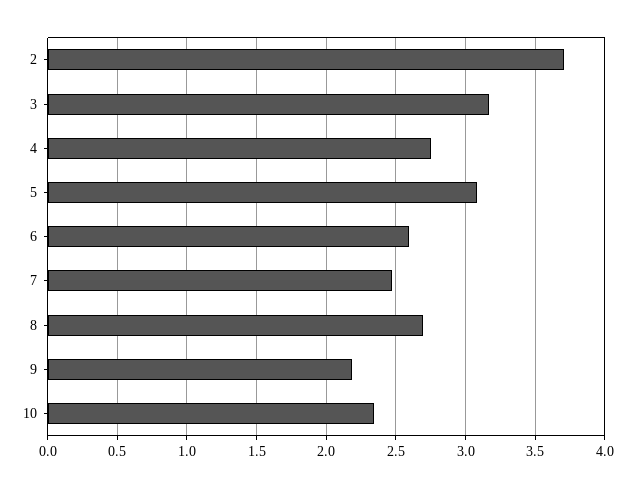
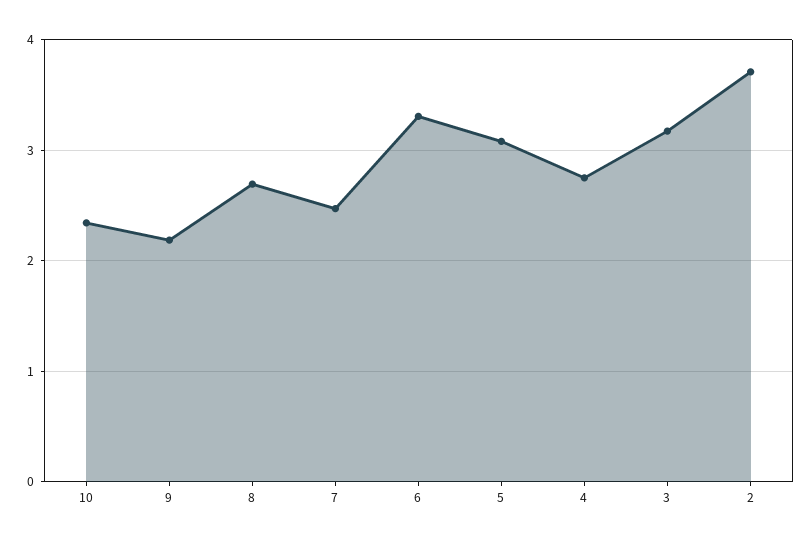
6: 2.6 -> 3.3

